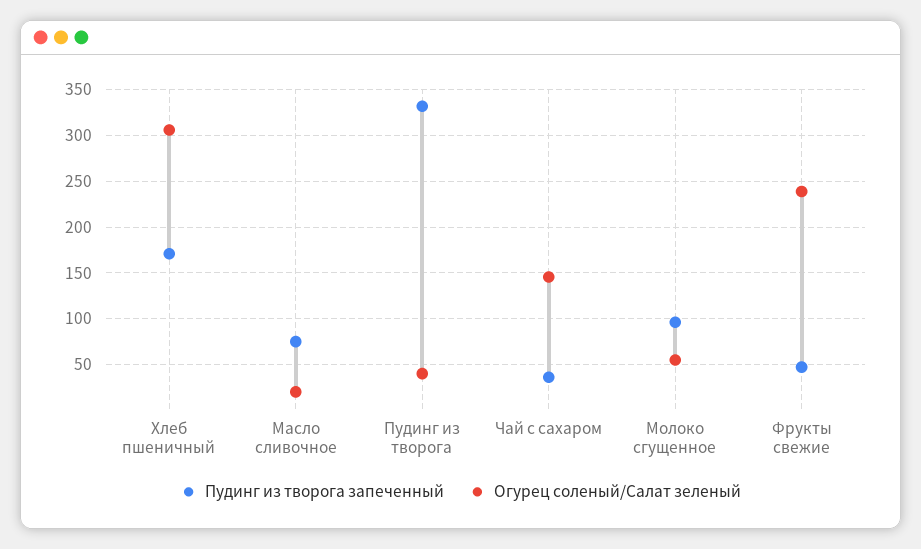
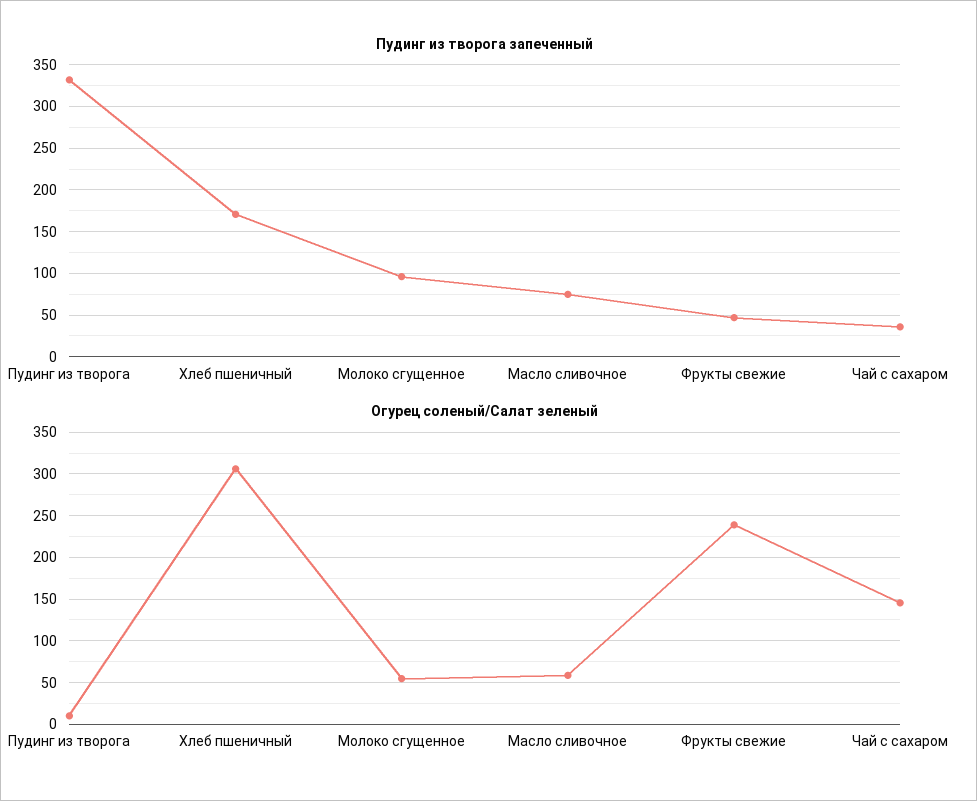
Огурец соленый/Салат зеленый, Масло сливочное: 20 -> 60
Огурец соленый/Салат зеленый, Пудинг из творога: 40 -> 10

